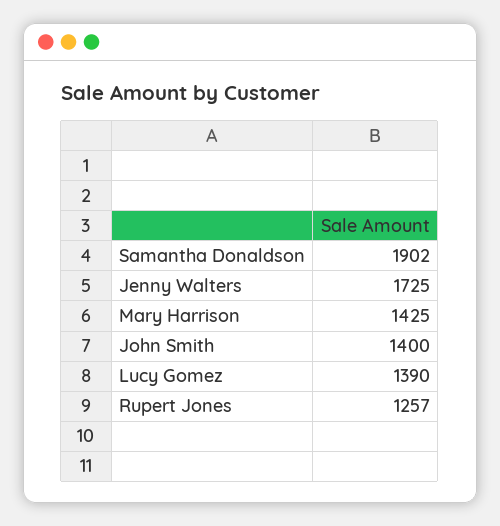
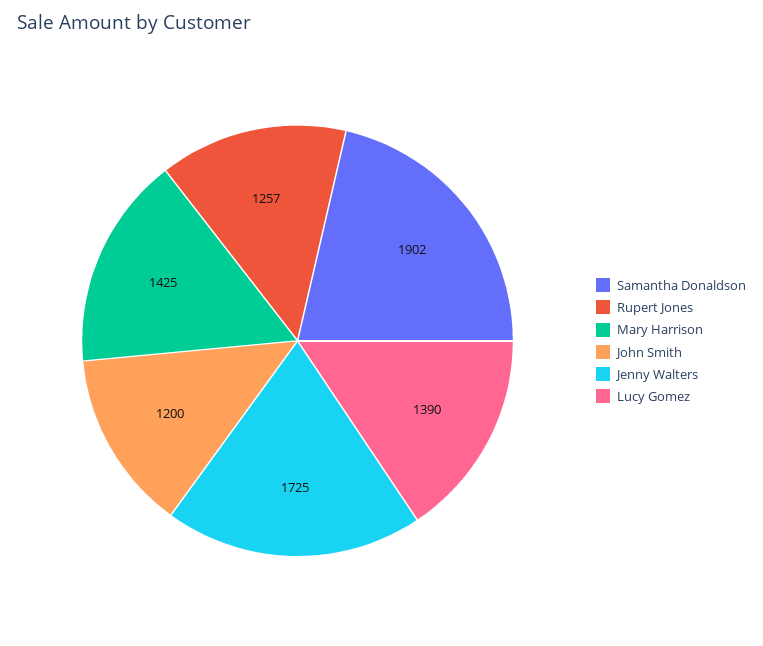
John Smith: 1400 -> 1200

